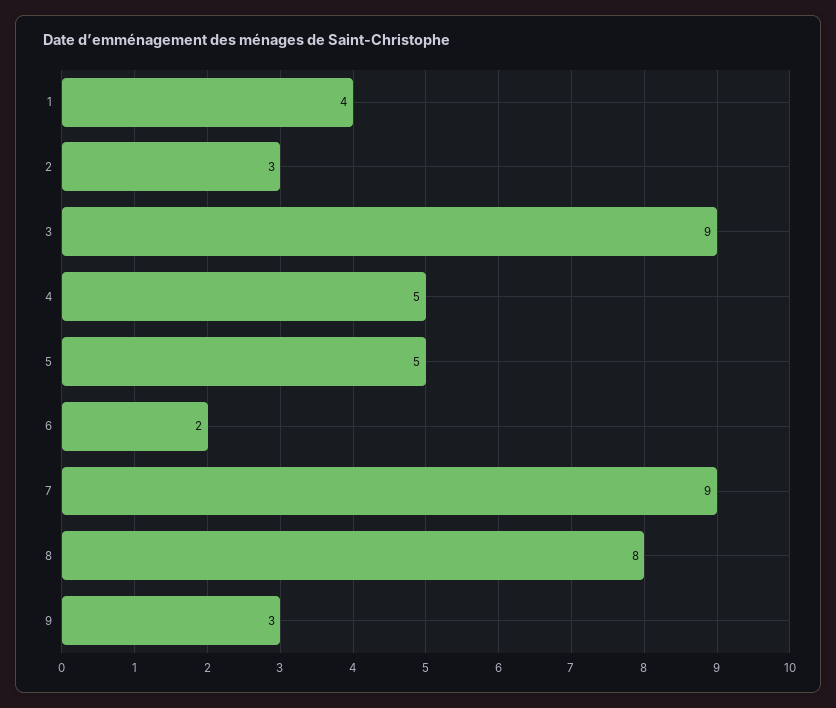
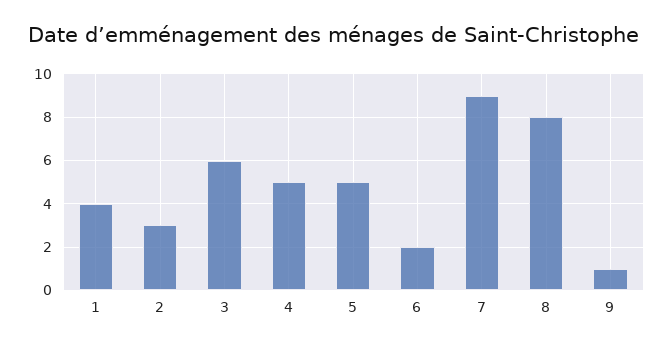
3: 9 -> 6
9: 3 -> 1

